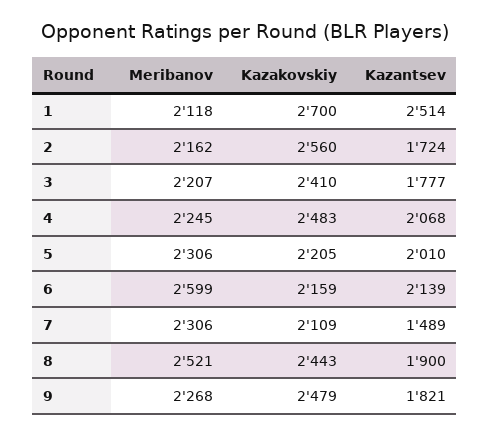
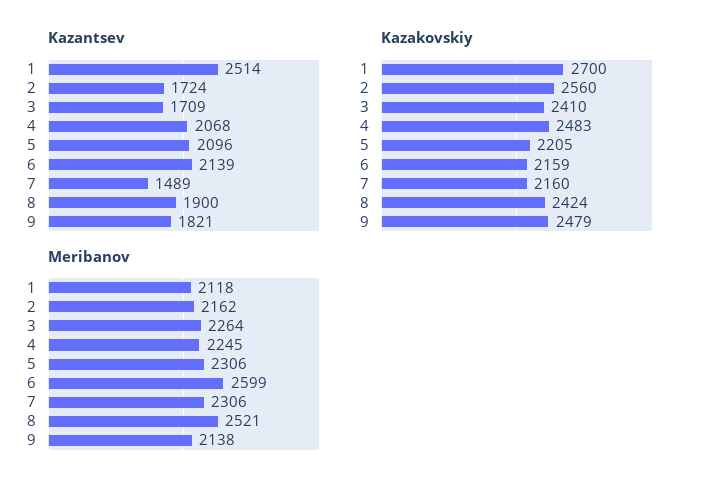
Meribanov, 3: 2207 -> 2264
Kazantsev, 3: 1777 -> 1709
Kazantsev, 5: 2010 -> 2096
Kazakovskiy, 7: 2109 -> 2160
Kazakovskiy, 8: 2443 -> 2424
Meribanov, 9: 2268 -> 2138

